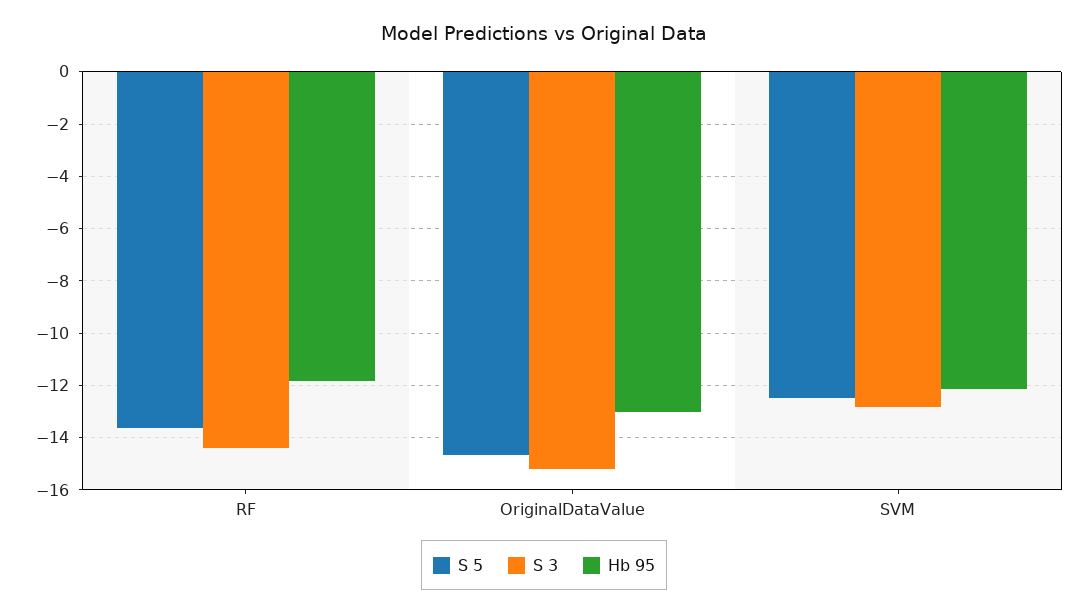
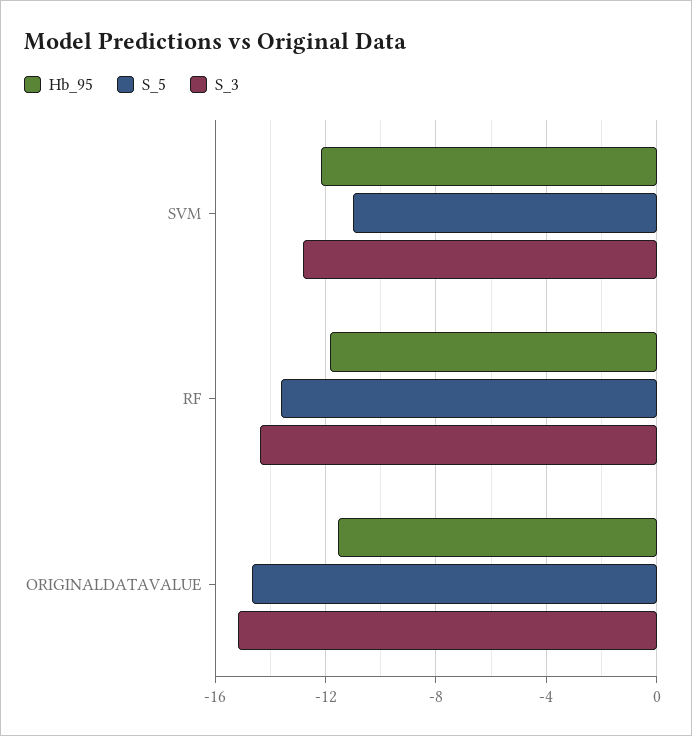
Hb 95, OriginalDataValue: -13 -> -11.5
S 5, SVM: -12.5 -> -11

